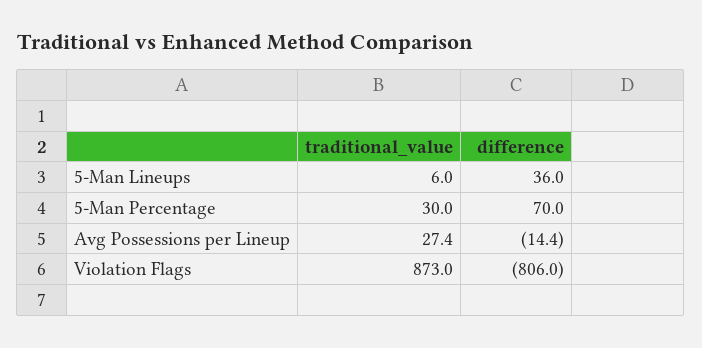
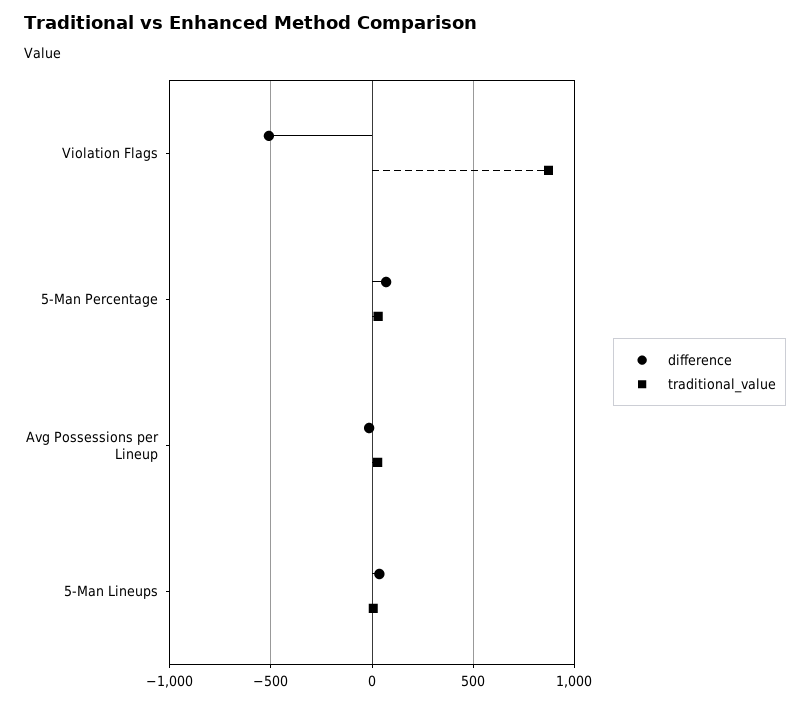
difference, Violation Flags: -806 -> -500

